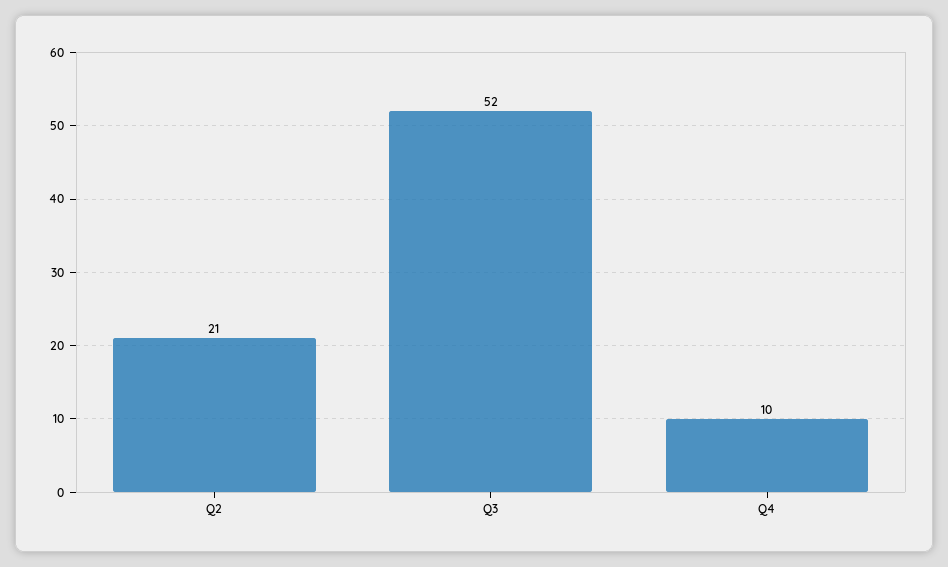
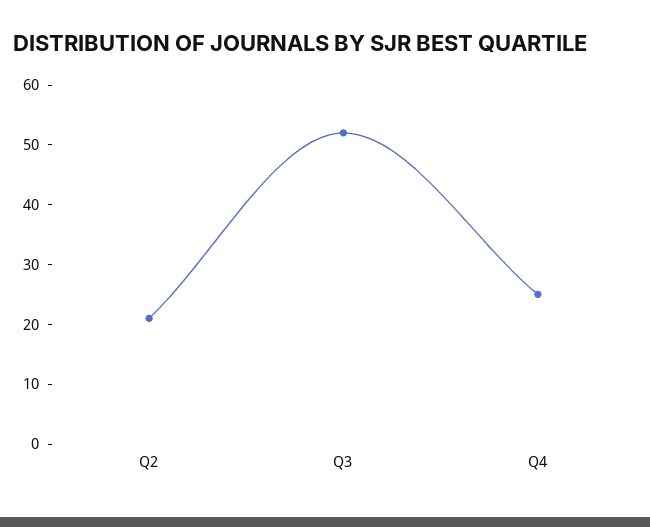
Q4: 10 -> 25

